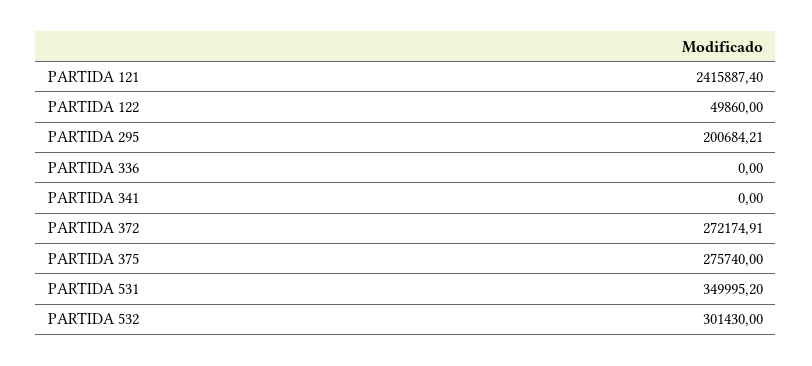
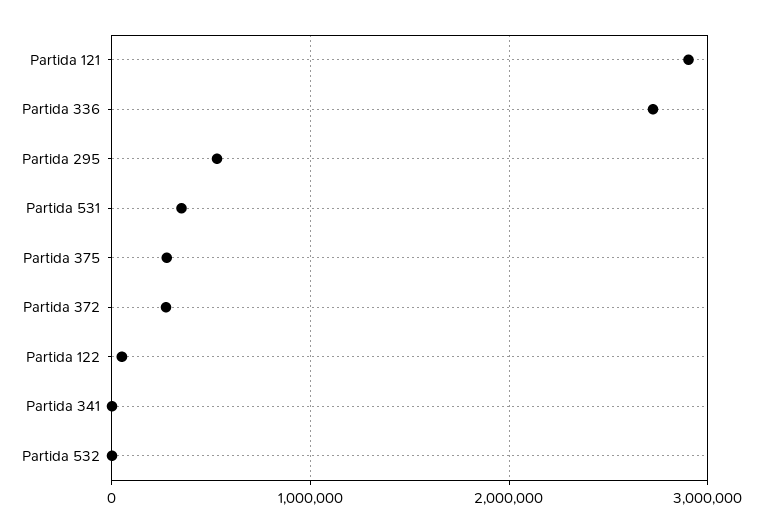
PARTIDA 121: 2415887.4 -> 2900000
PARTIDA 295: 200684.21 -> 500000
PARTIDA 336: 0 -> 2700000
PARTIDA 532: 301430 -> 0

